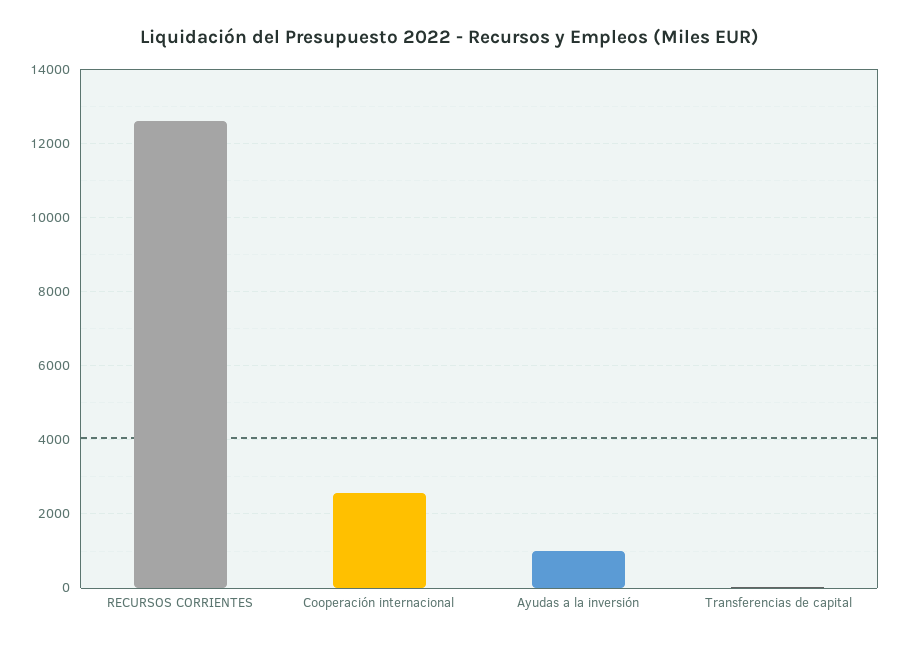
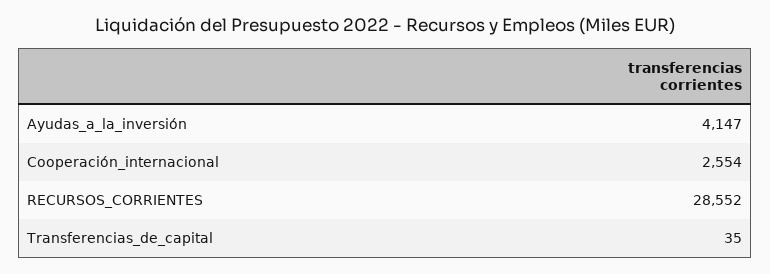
RECURSOS CORRIENTES: 12600 -> 28552
Ayudas a la inversión: 1000 -> 4147

